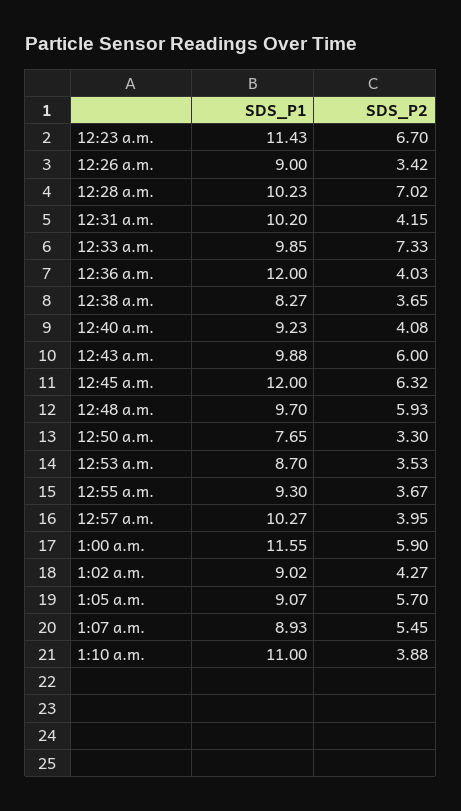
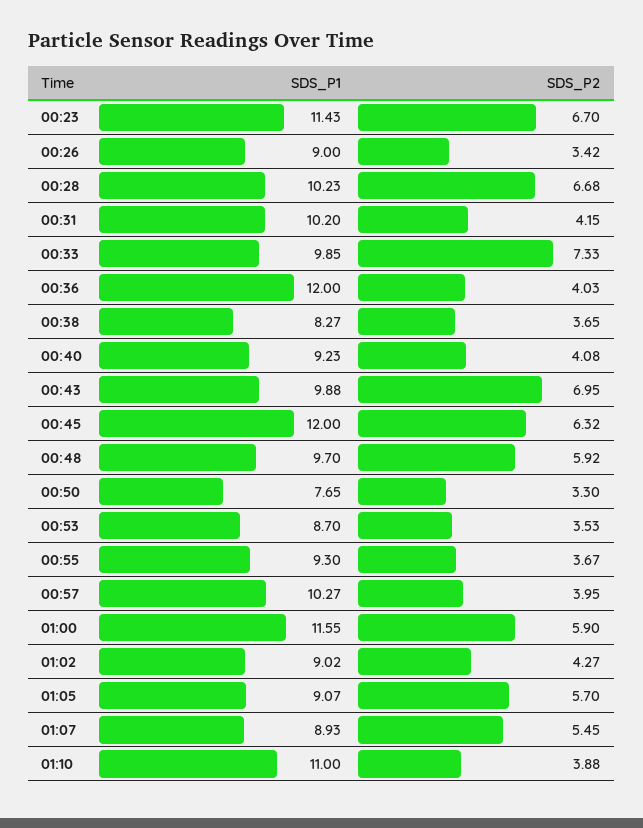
SDS_P2, 12:28 a.m.: 7.02 -> 6.68
SDS_P2, 12:43 a.m.: 6 -> 6.95
SDS_P2, 12:48 a.m.: 5.93 -> 5.92

